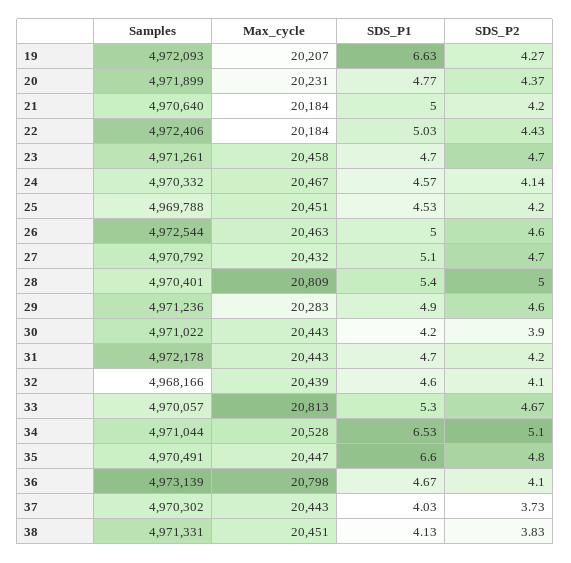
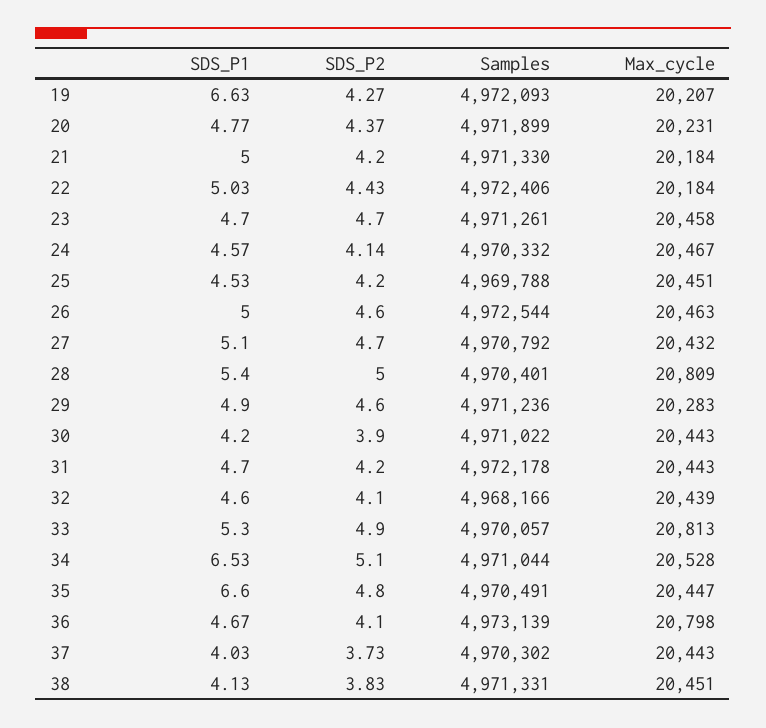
Samples, 21: 4970640 -> 4971330
SDS_P2, 33: 4.67 -> 4.9

